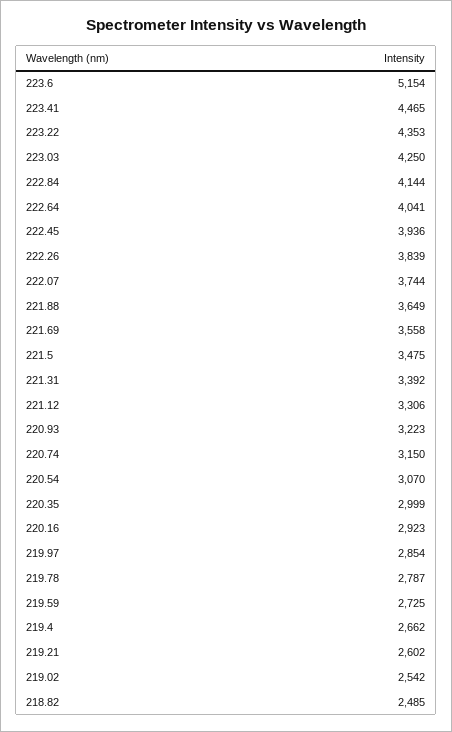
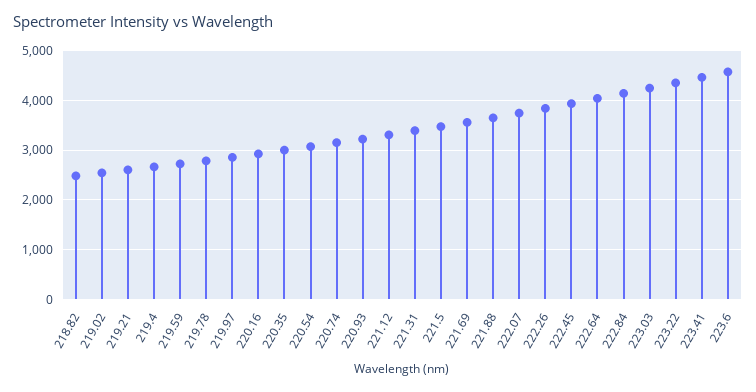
223.6: 5154 -> 4600

